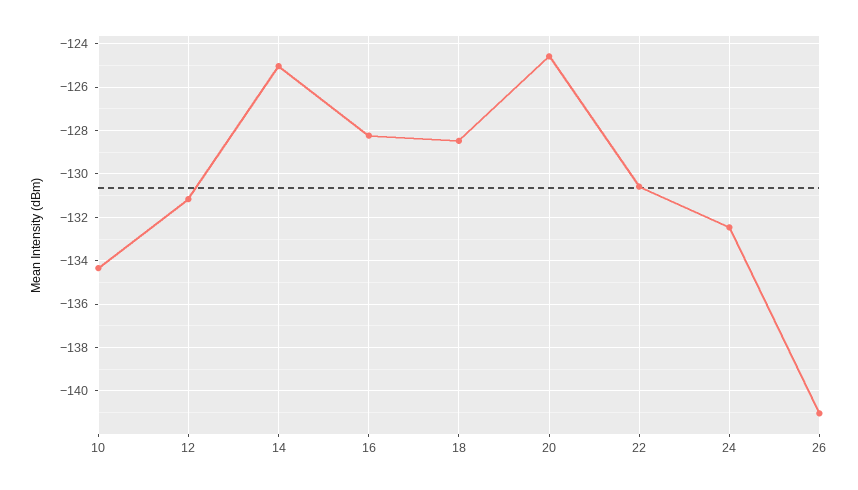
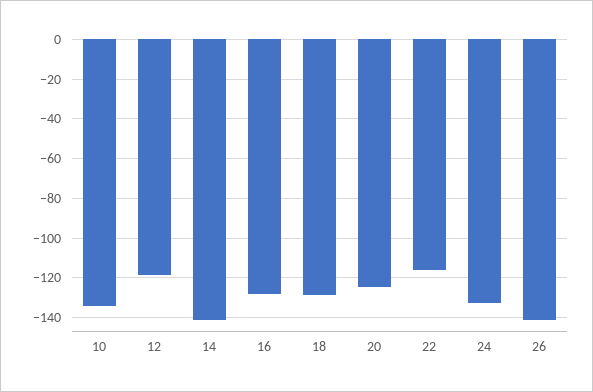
12: -131 -> -120
14: -125 -> -140
22: -130.5 -> -115

